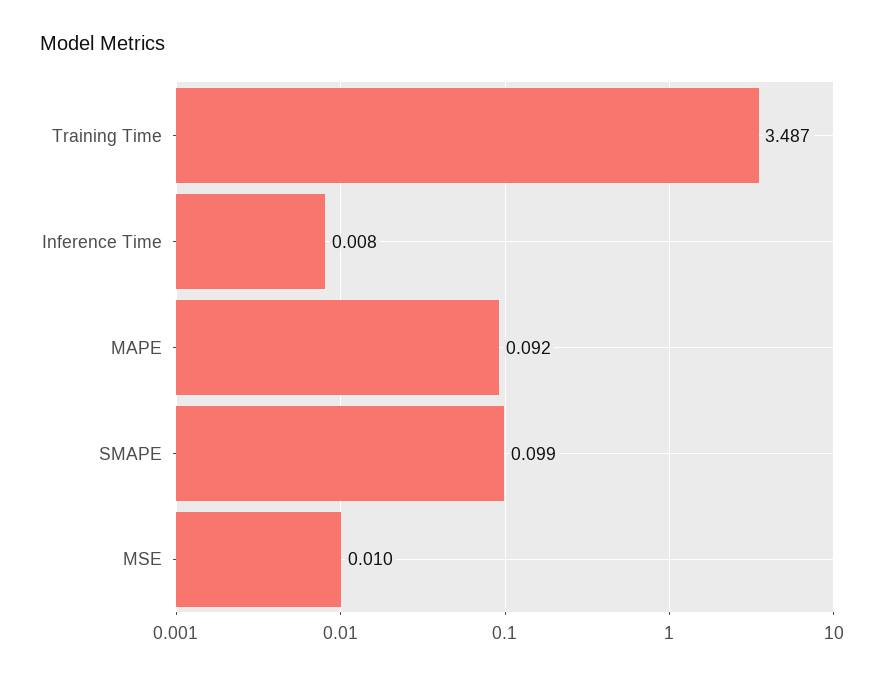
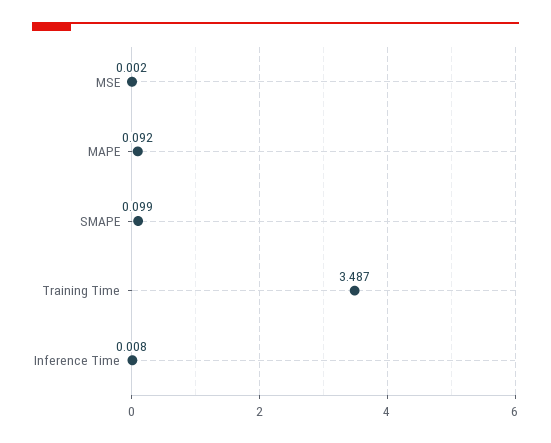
MSE: 0.01 -> 0.002

